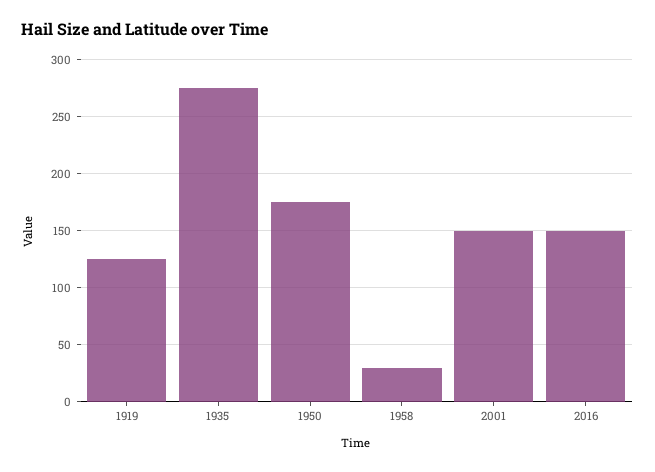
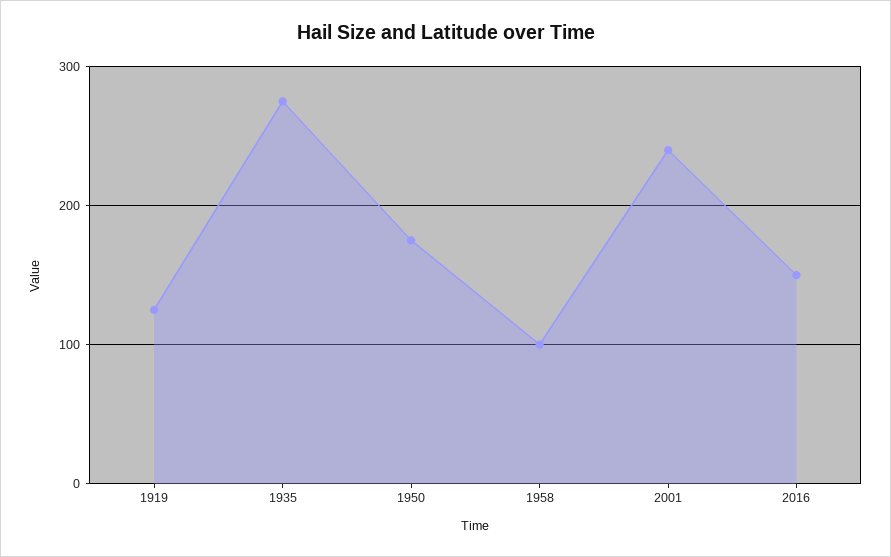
1958: 30 -> 100
2001: 150 -> 240

